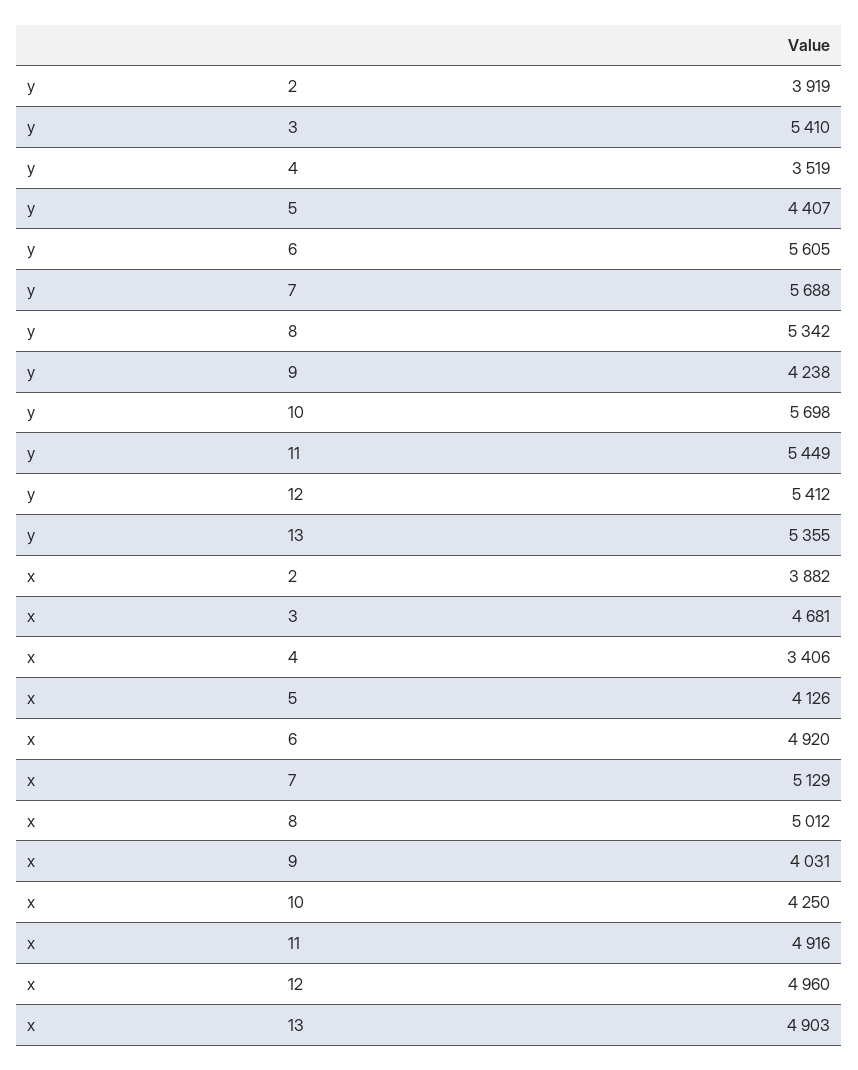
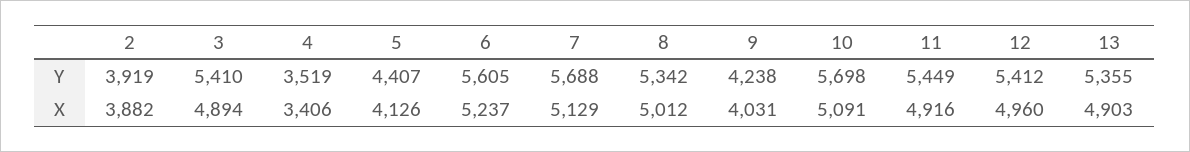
x, 3: 4681 -> 4894
x, 6: 4920 -> 5237
x, 10: 4250 -> 5091

